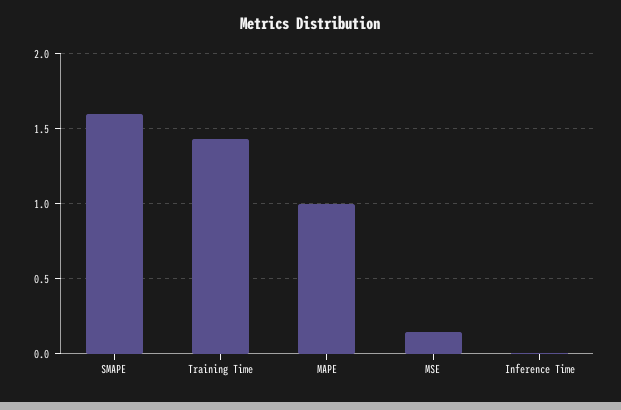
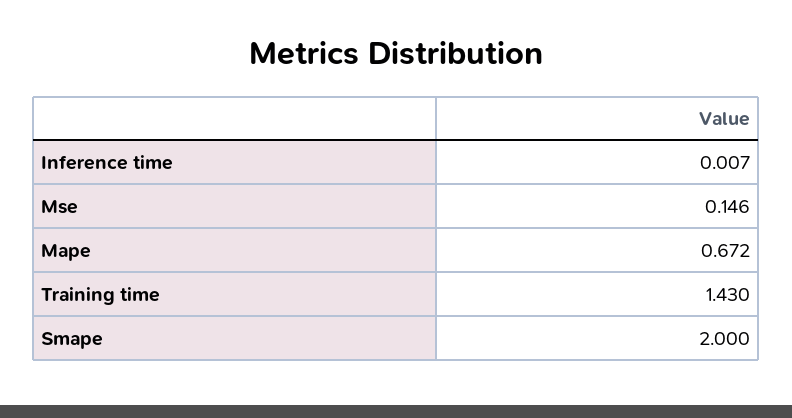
SMAPE: 1.6 -> 2
MAPE: 1 -> 0.672

